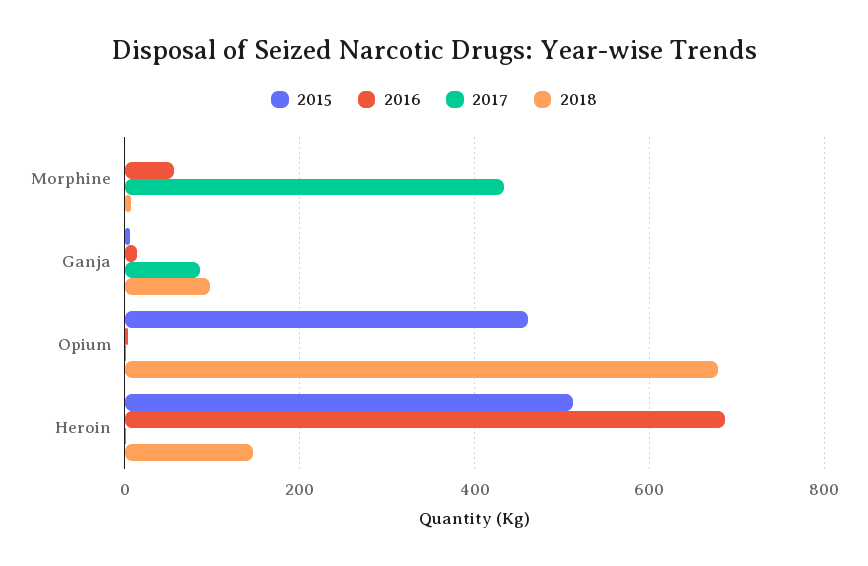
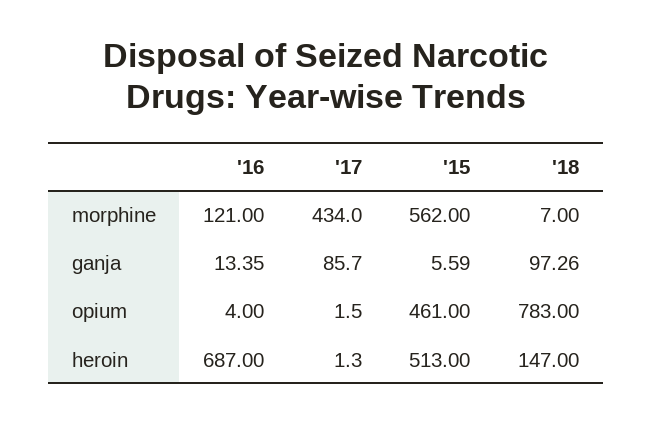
2015, Morphine: 0 -> 562
2016, Morphine: 60 -> 121
2018, Opium: 680 -> 783

